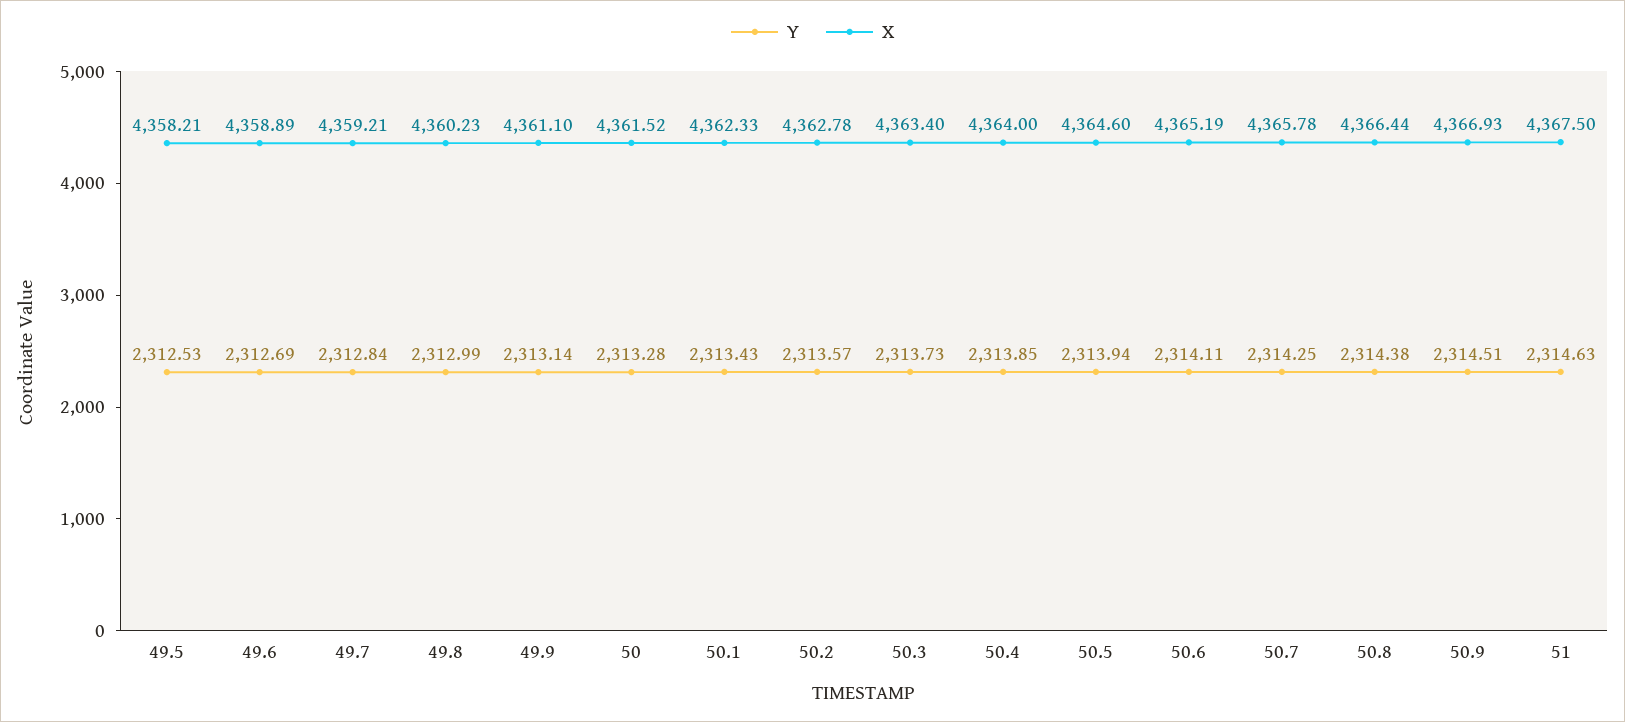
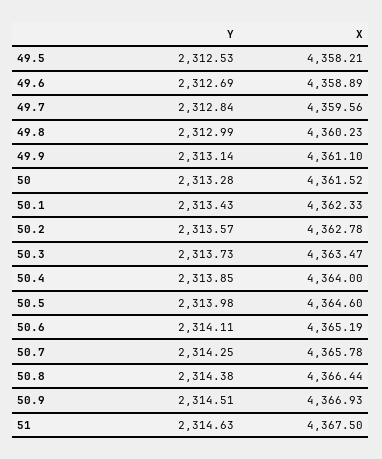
X, 49.7: 4359.21 -> 4359.56
X, 50.3: 4363.4 -> 4363.47
Y, 50.5: 2313.94 -> 2313.98

